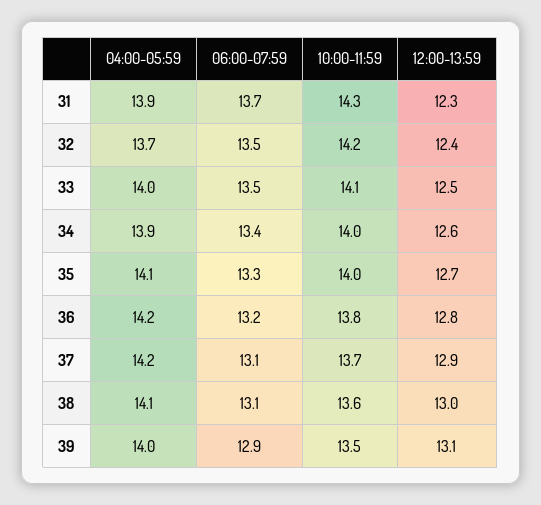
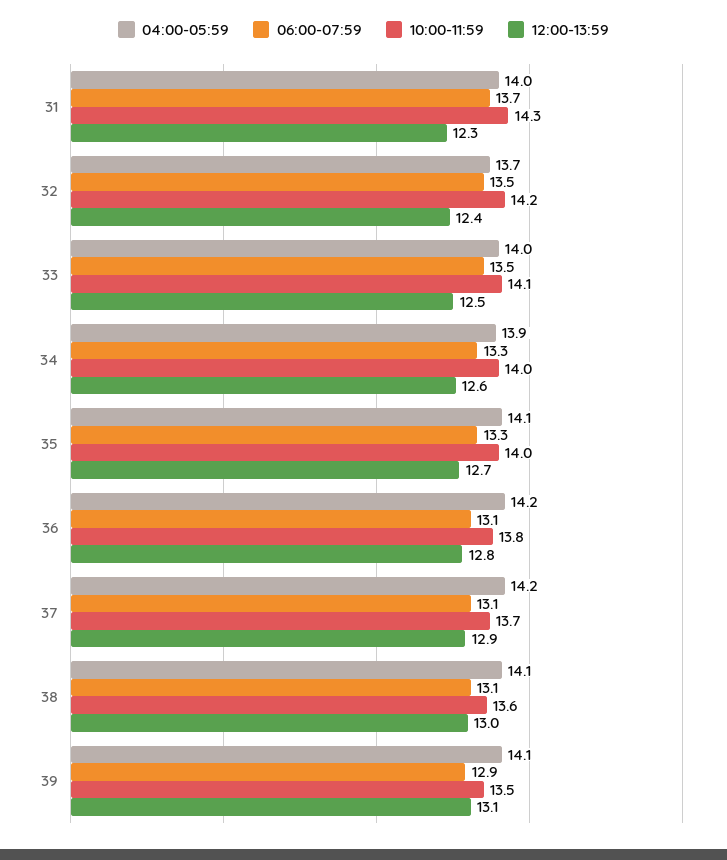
04:00-05:59, 31: 13.9 -> 14
06:00-07:59, 34: 13.4 -> 13.3
06:00-07:59, 36: 13.2 -> 13.1
04:00-05:59, 39: 14 -> 14.1

